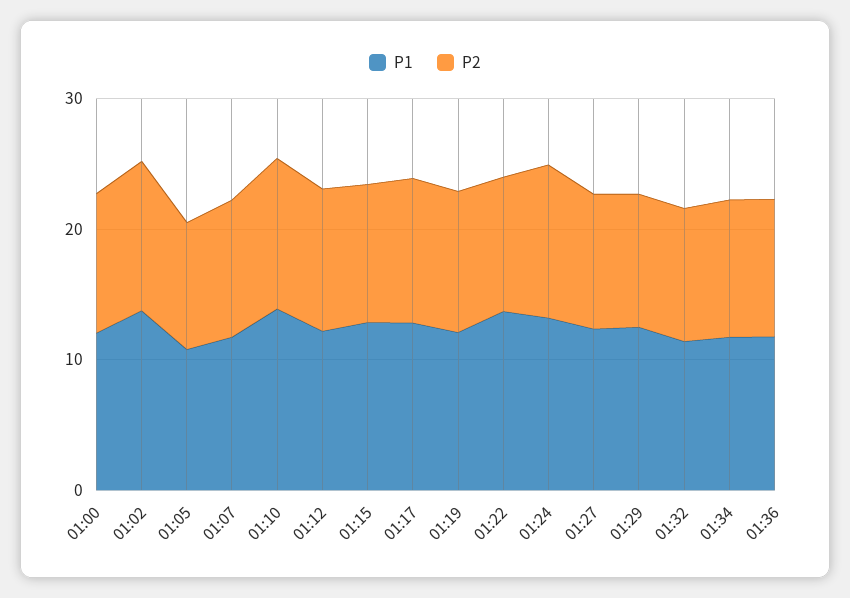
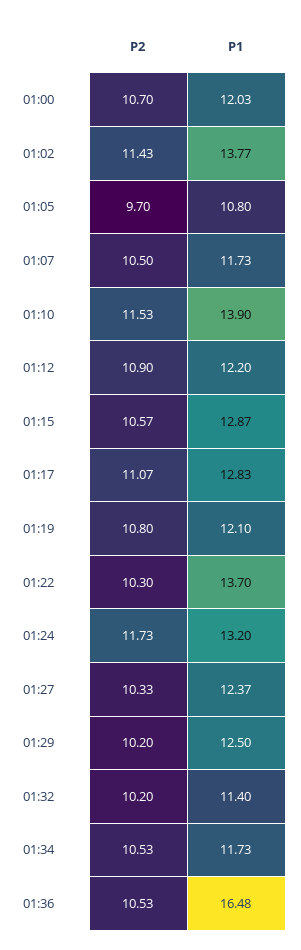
P1, 01:36: 12 -> 16.48

